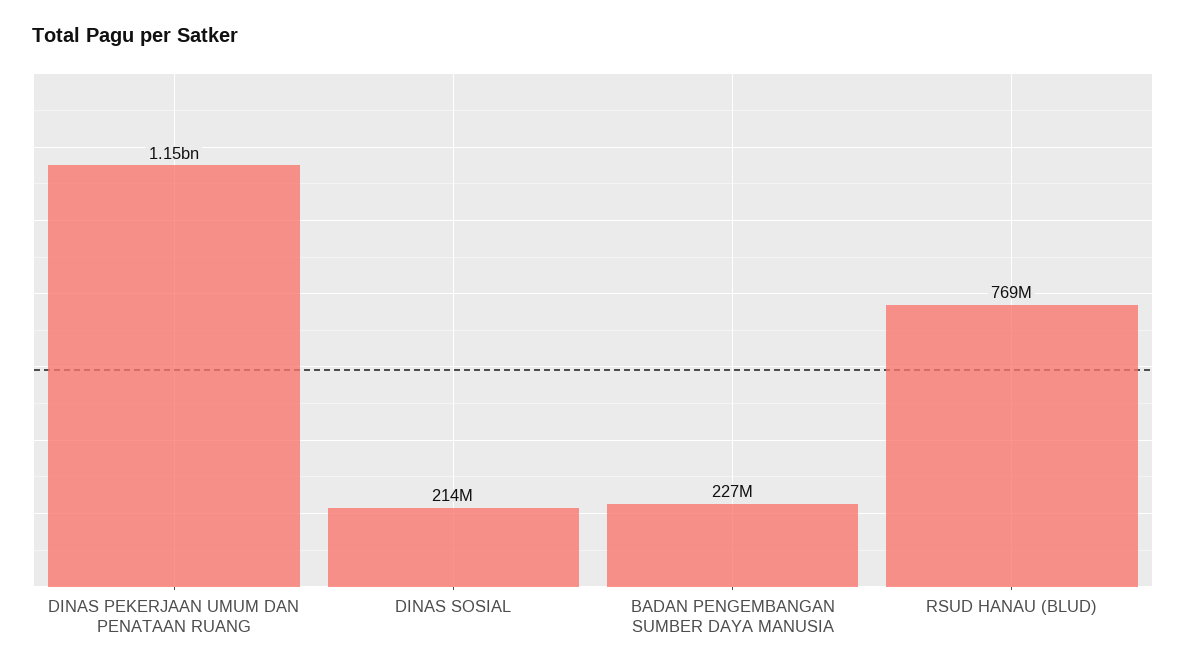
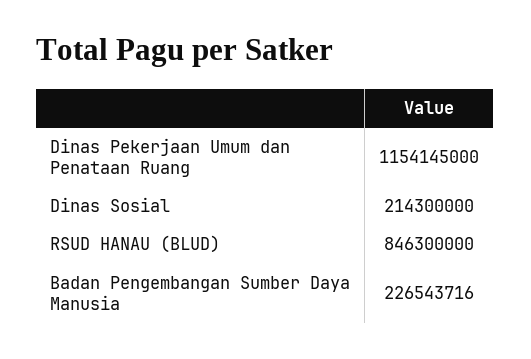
RSUD HANAU (BLUD): 769000000 -> 846300000

